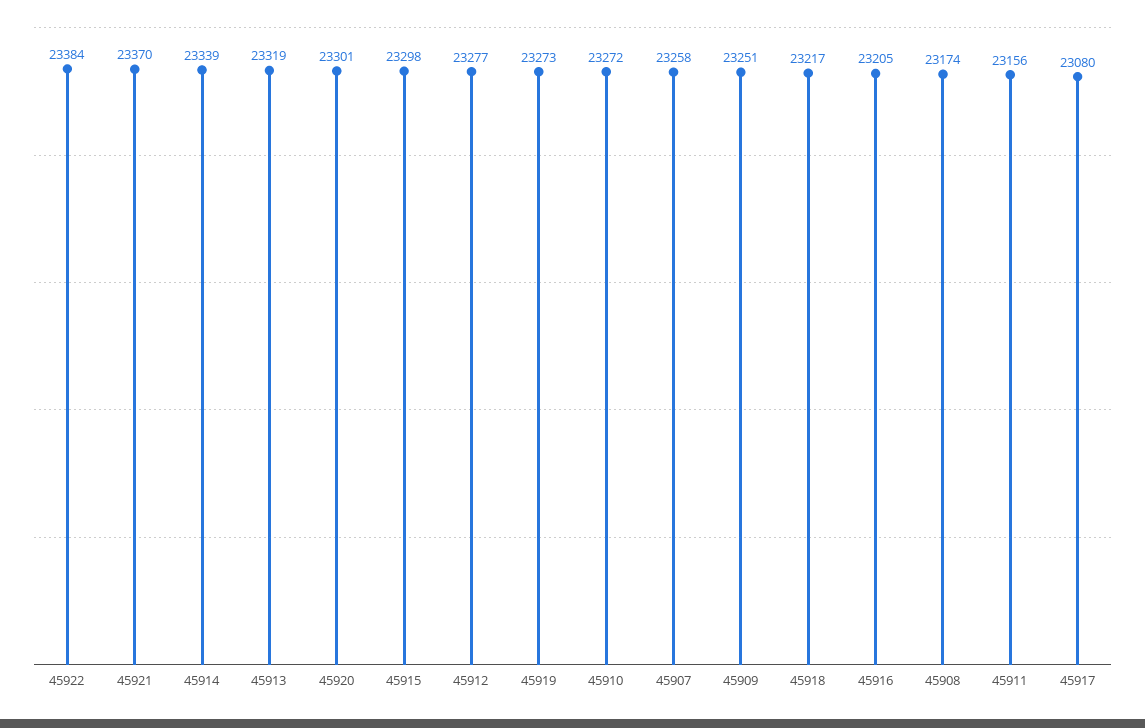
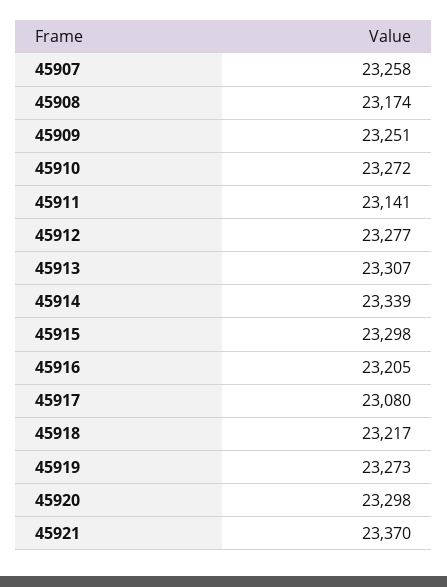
45922: 23384 -> none
45913: 23319 -> 23307
45920: 23301 -> 23298
45911: 23156 -> 23141

